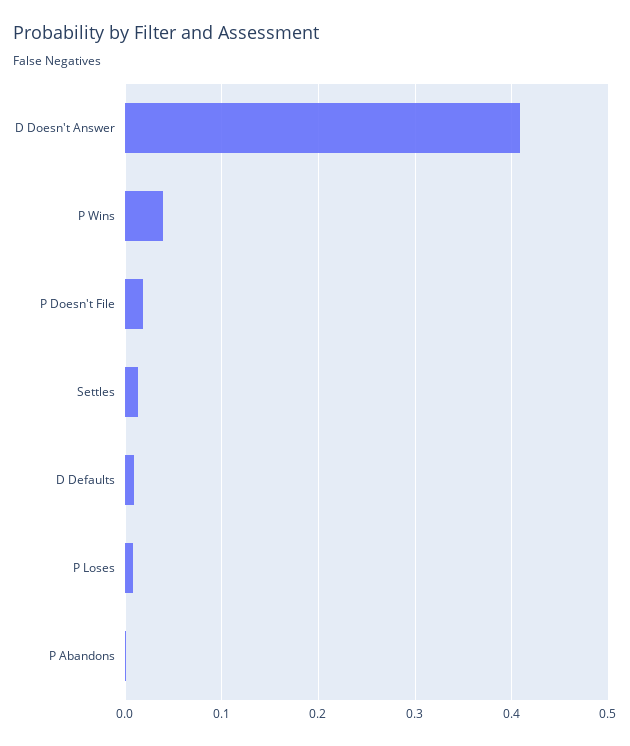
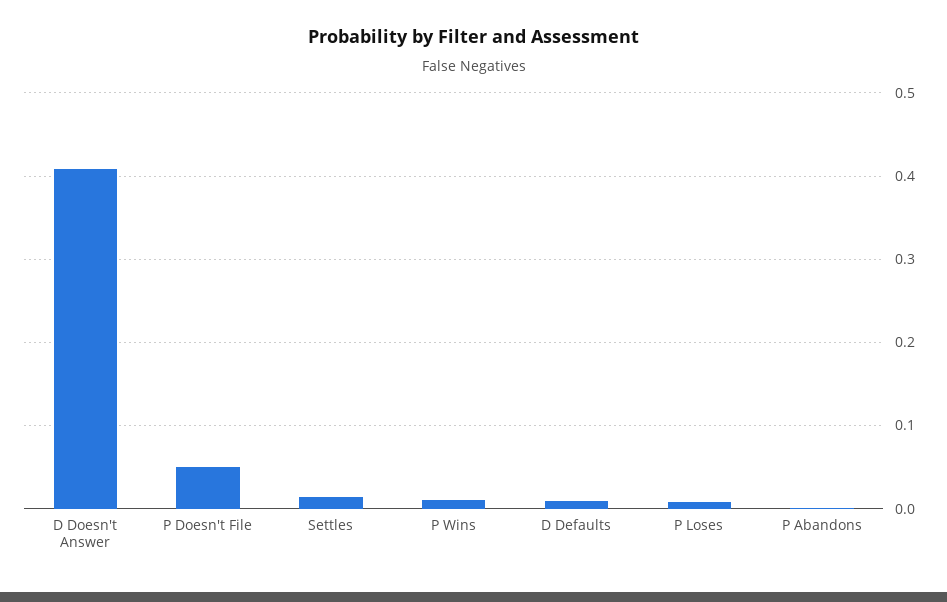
P Wins: 0.04 -> 0.01
P Doesn't File: 0.02 -> 0.05

